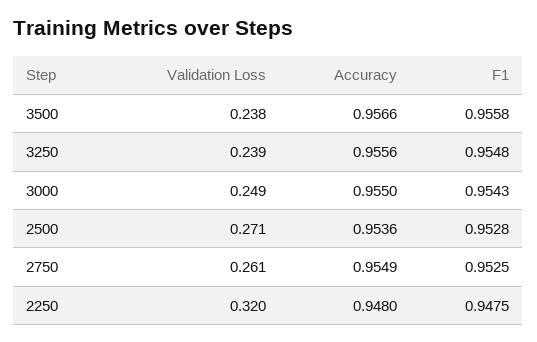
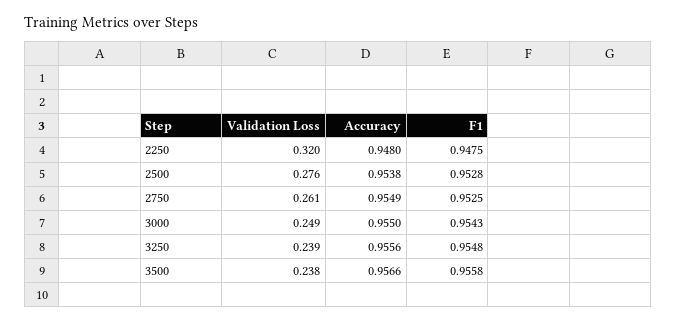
Validation Loss, 2500: 0.271 -> 0.276
Accuracy, 2500: 0.9536 -> 0.9538

